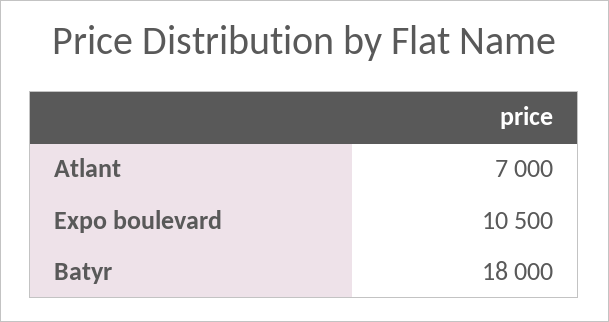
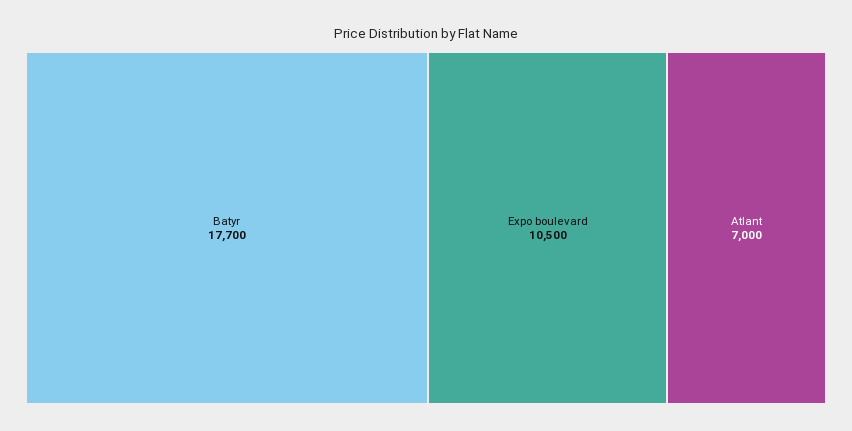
Batyr: 18000 -> 17700

